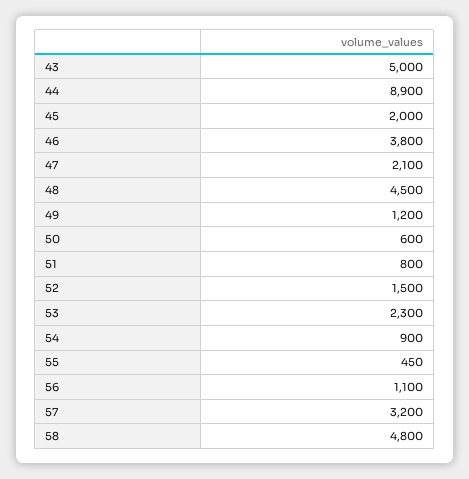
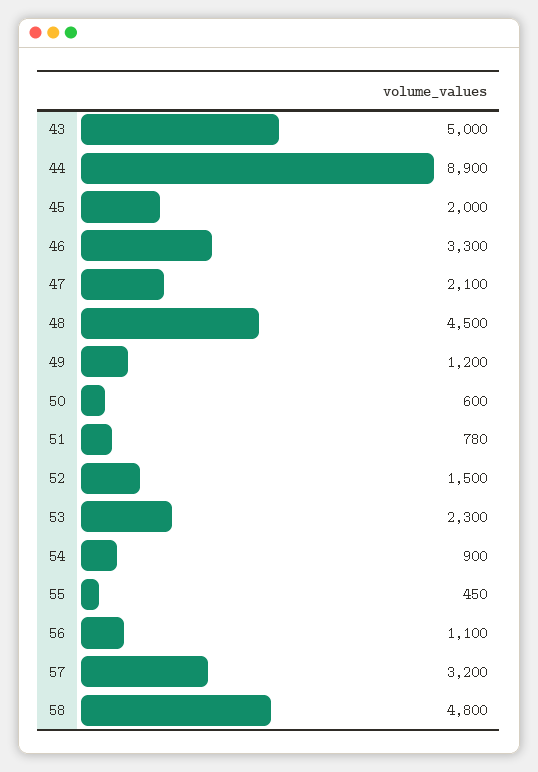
46: 3800 -> 3300
51: 800 -> 780

